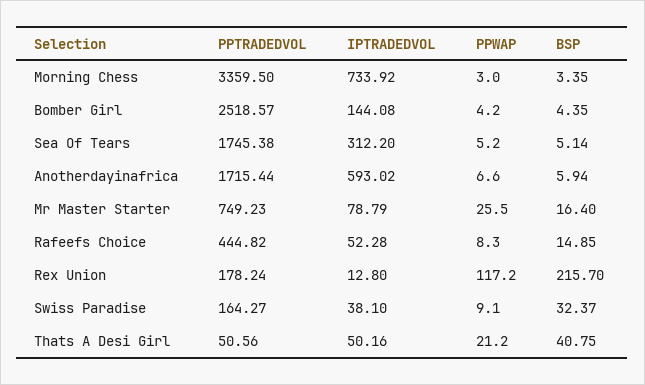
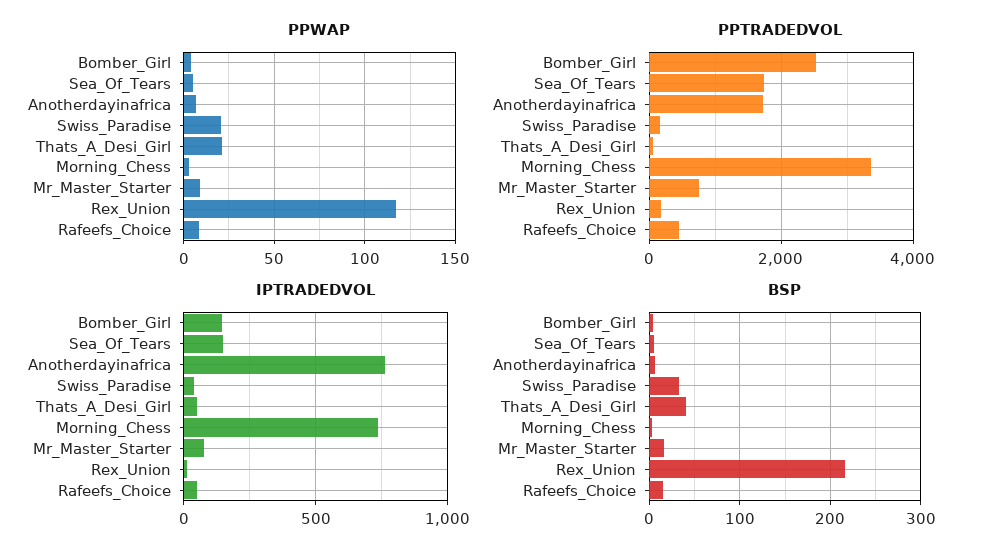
IPTRADEDVOL, Sea Of Tears: 312.2 -> 150
IPTRADEDVOL, Anotherdayinafrica: 593.02 -> 750
PPWAP, Mr Master Starter: 25.5 -> 10
PPWAP, Swiss Paradise: 9.1 -> 20

